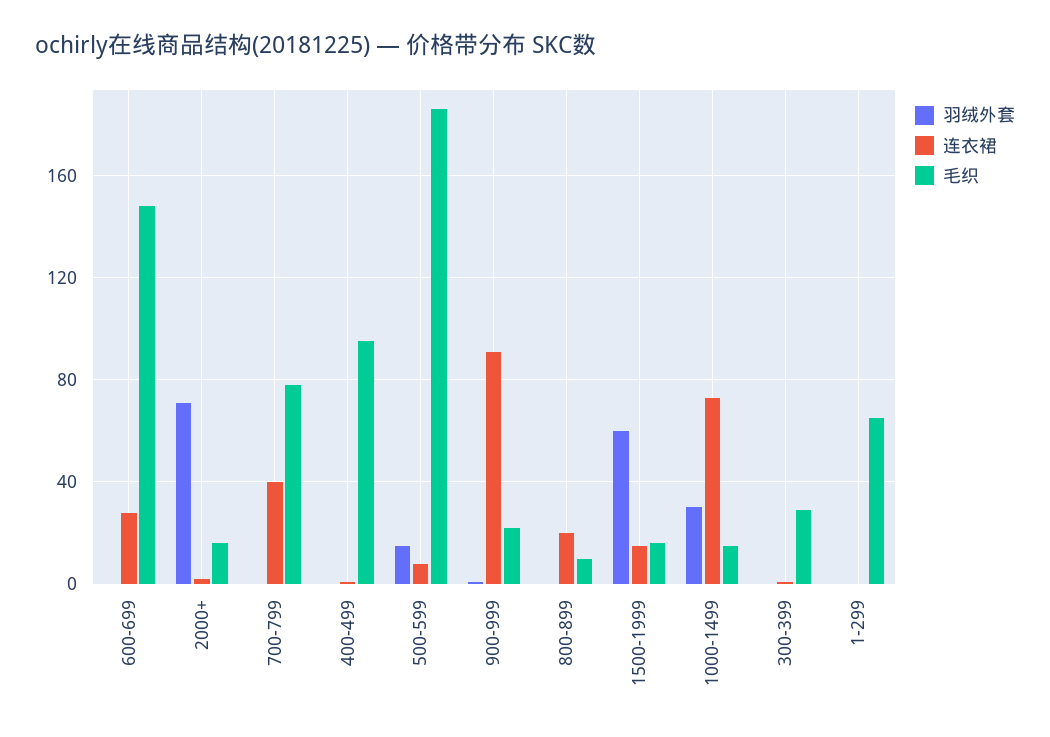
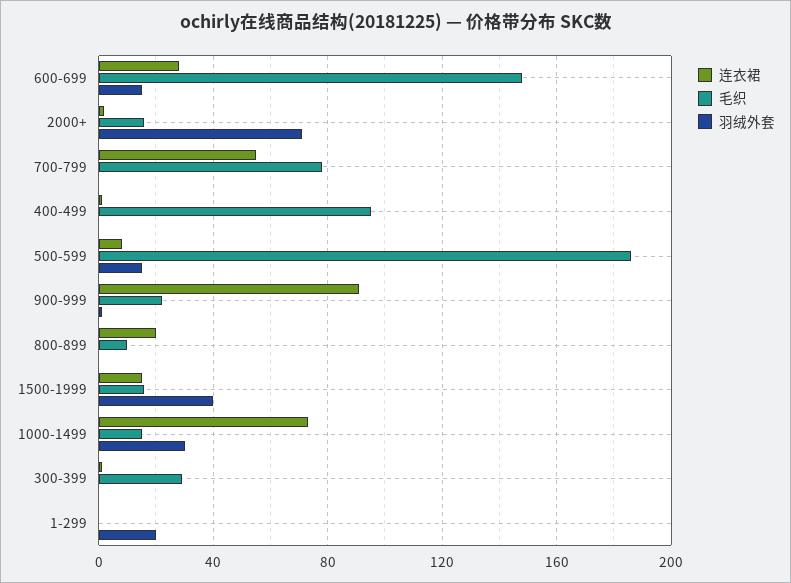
羽绒外套, 600-699: 0 -> 15
连衣裙, 700-799: 40 -> 55
羽绒外套, 1500-1999: 60 -> 40
羽绒外套, 1-299: 0 -> 20
毛织, 1-299: 65 -> 0

